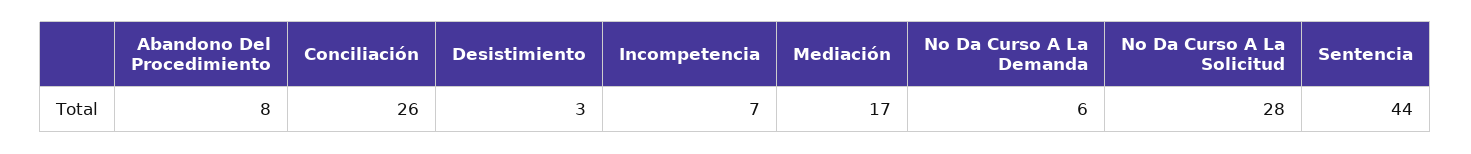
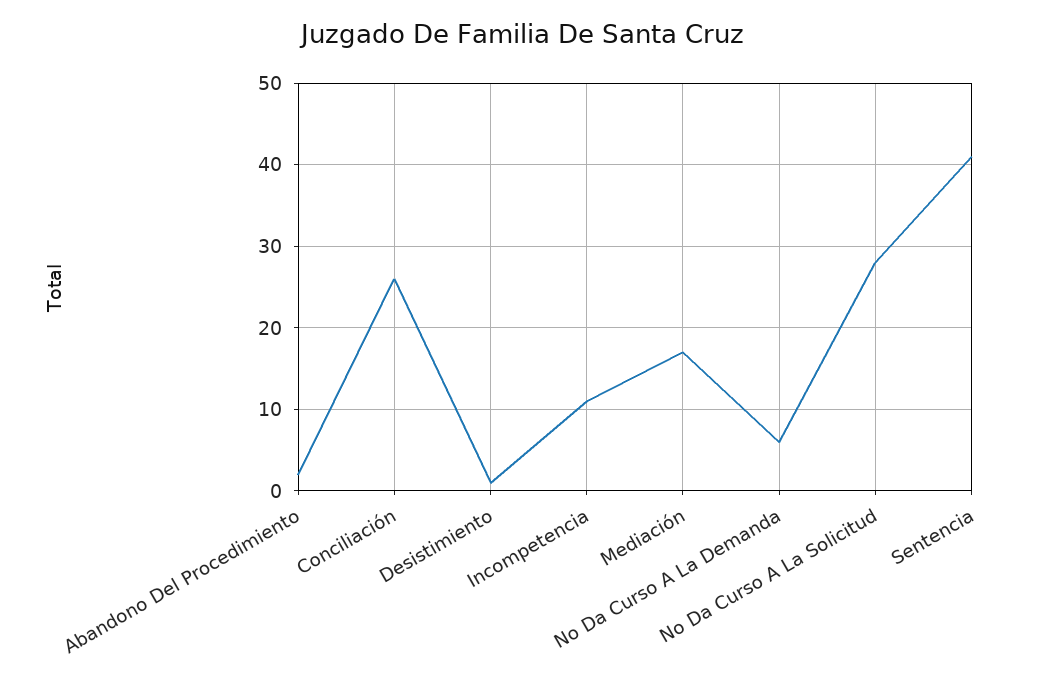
Abandono Del Procedimiento: 8 -> 2
Desistimiento: 3 -> 1
Incompetencia: 7 -> 11
Sentencia: 44 -> 41

